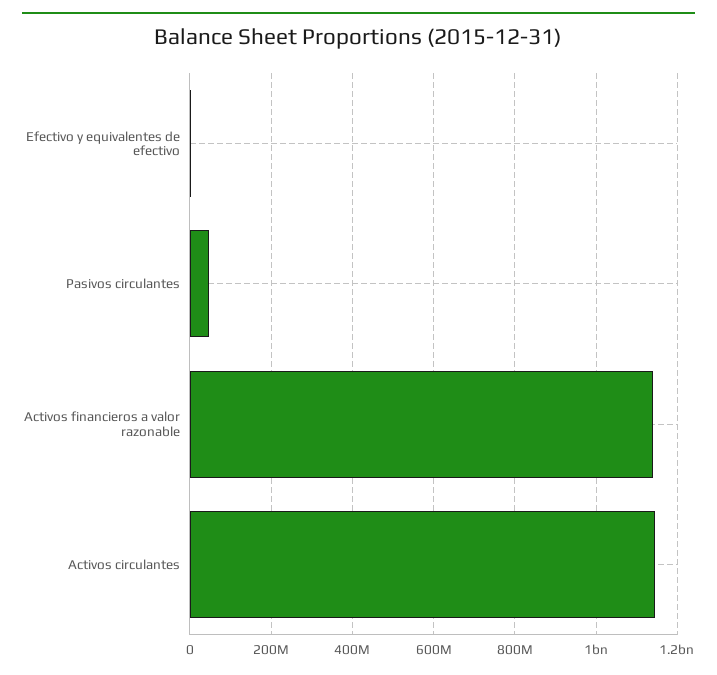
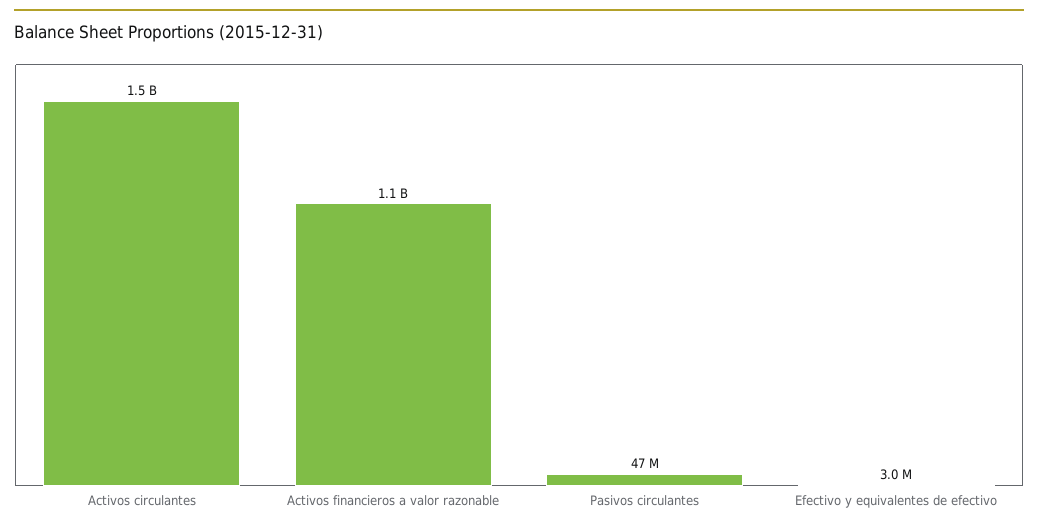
Activos circulantes: 1140000000 -> 1500000000

